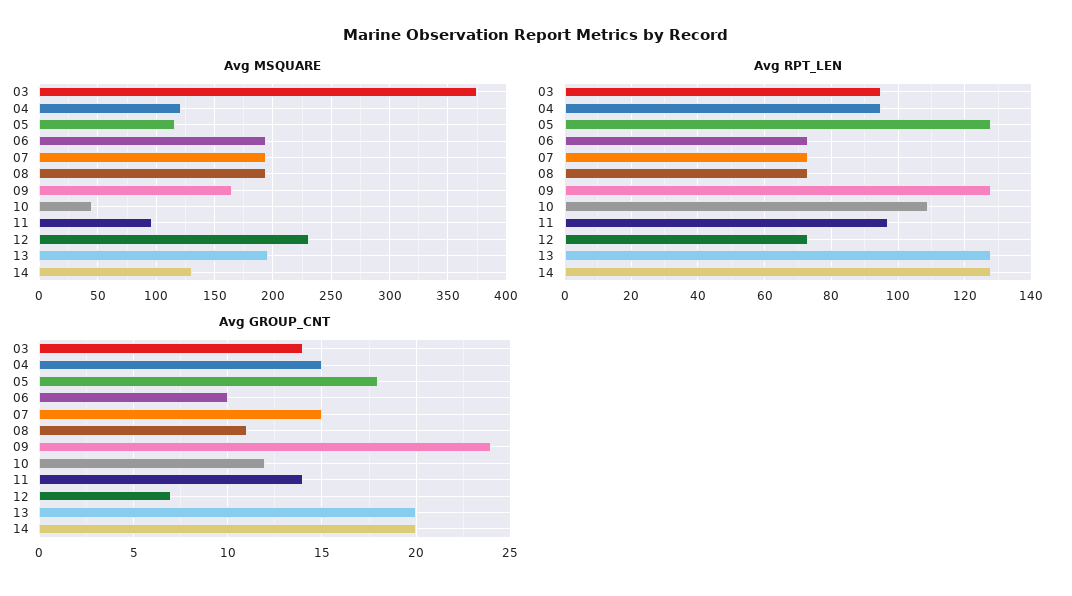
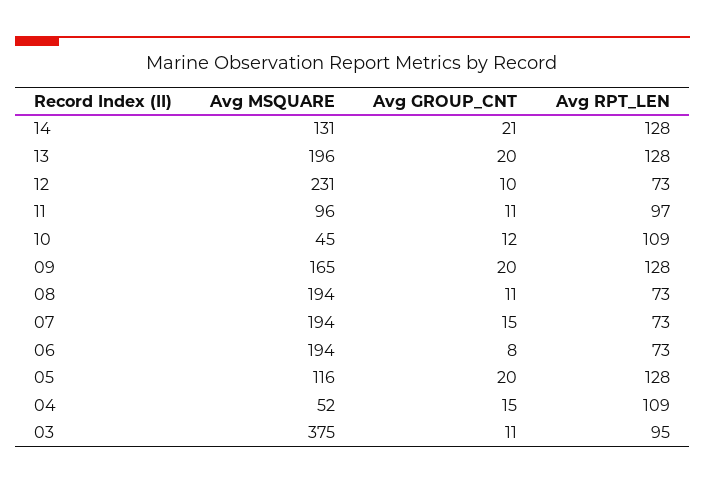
Avg MSQUARE, 04: 120 -> 52
Avg RPT_LEN, 04: 95 -> 109
Avg GROUP_CNT, 03: 14 -> 11
Avg GROUP_CNT, 05: 18 -> 20
Avg GROUP_CNT, 06: 10 -> 8
Avg GROUP_CNT, 09: 24 -> 20
Avg GROUP_CNT, 11: 14 -> 11
Avg GROUP_CNT, 12: 7 -> 10
Avg GROUP_CNT, 14: 20 -> 21

